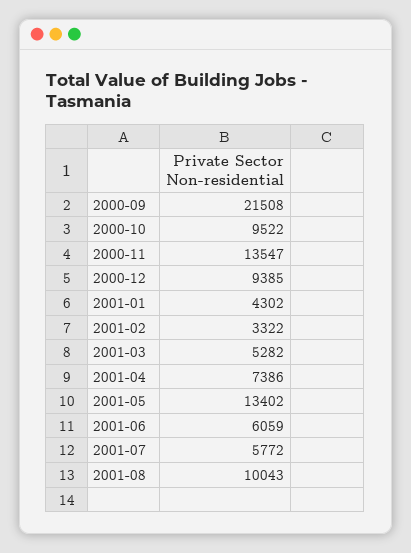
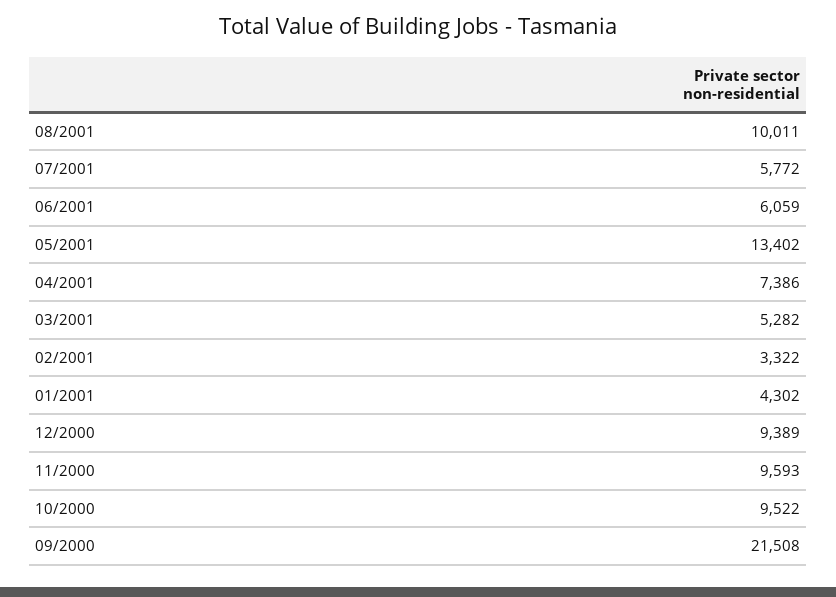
2000-11: 13547 -> 9593
2000-12: 9385 -> 9389
2001-08: 10043 -> 10011

